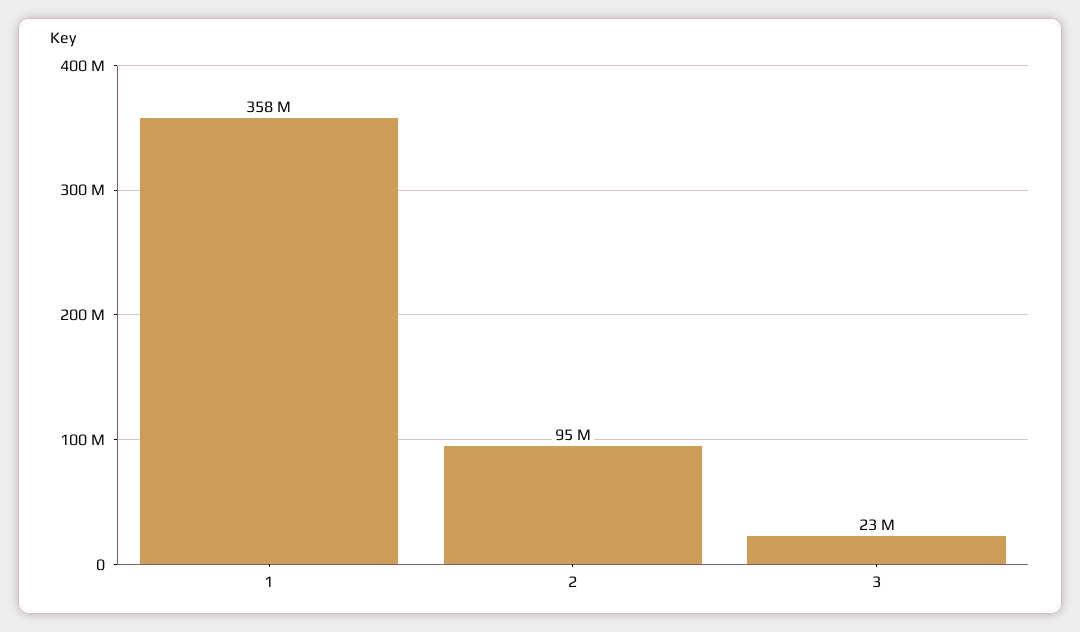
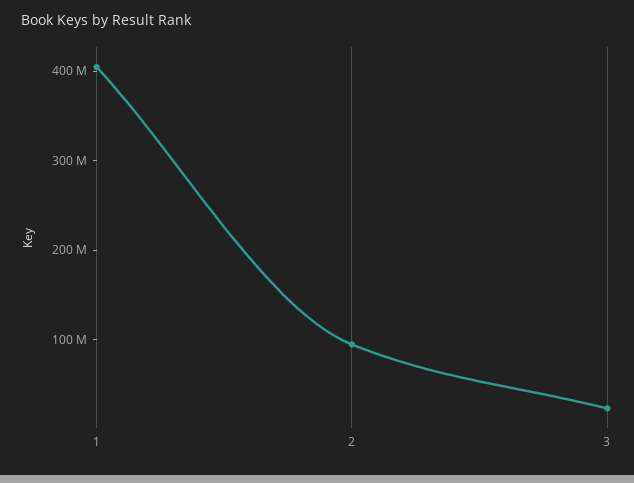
1: 358000000 -> 400000000

